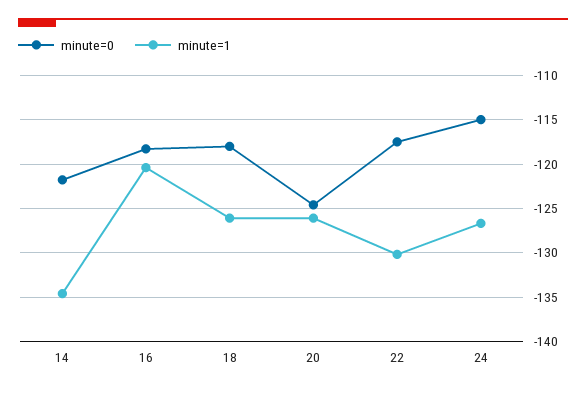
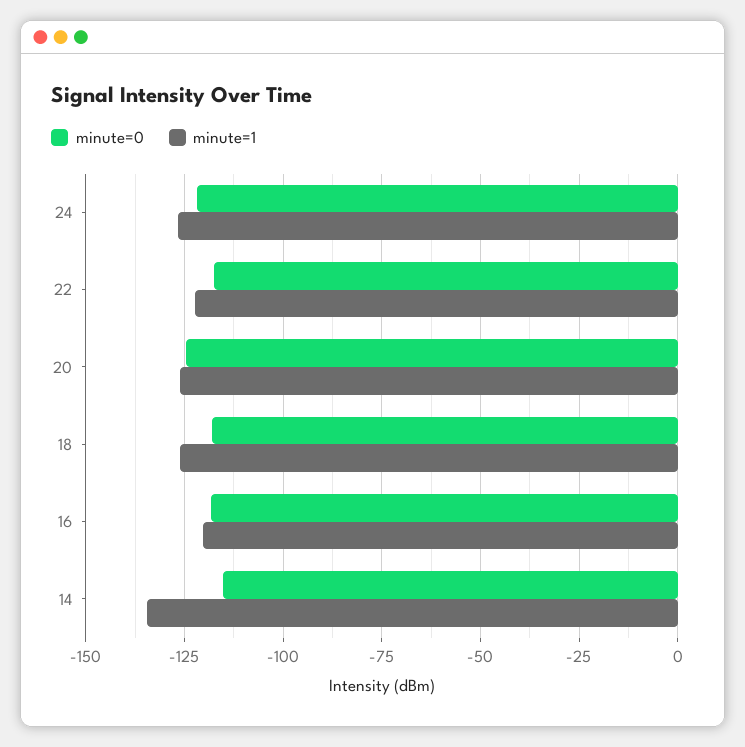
minute=0, 14: -122 -> -115
minute=1, 22: -130 -> -122.5
minute=0, 24: -115 -> -122.5

